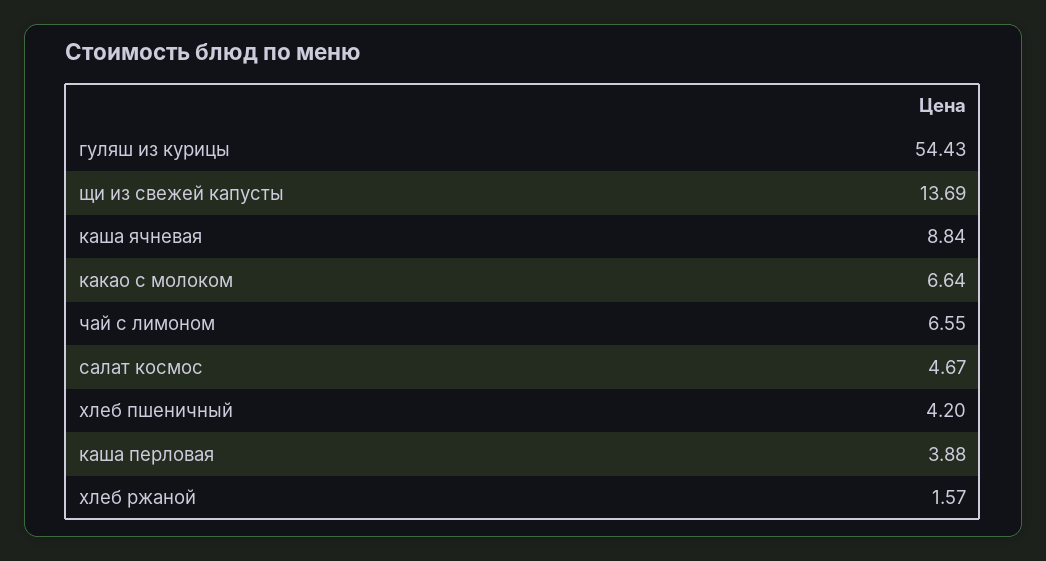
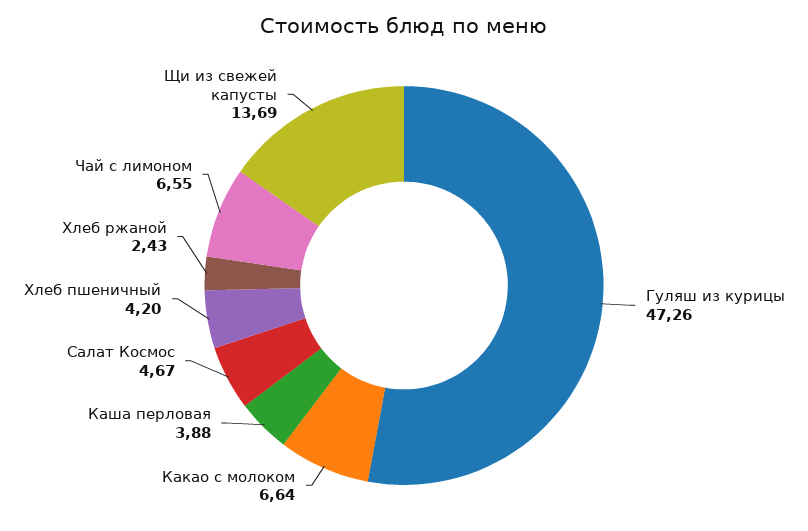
гуляш из курицы: 54.43 -> 47.26
каша ячневая: 8.84 -> none
хлеб ржаной: 1.57 -> 2.43

